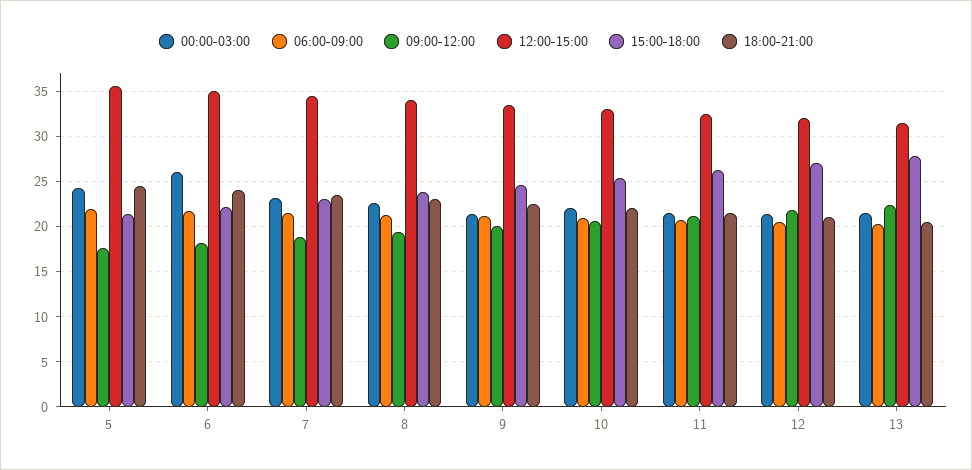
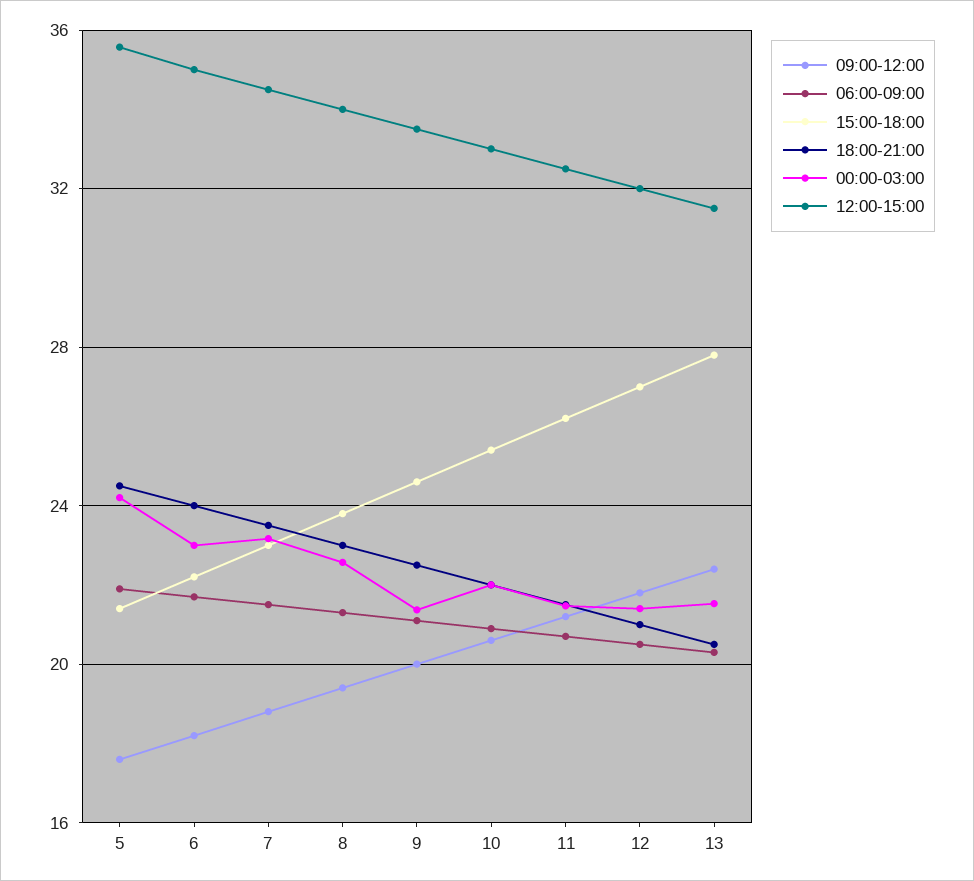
00:00-03:00, 6: 26 -> 23

